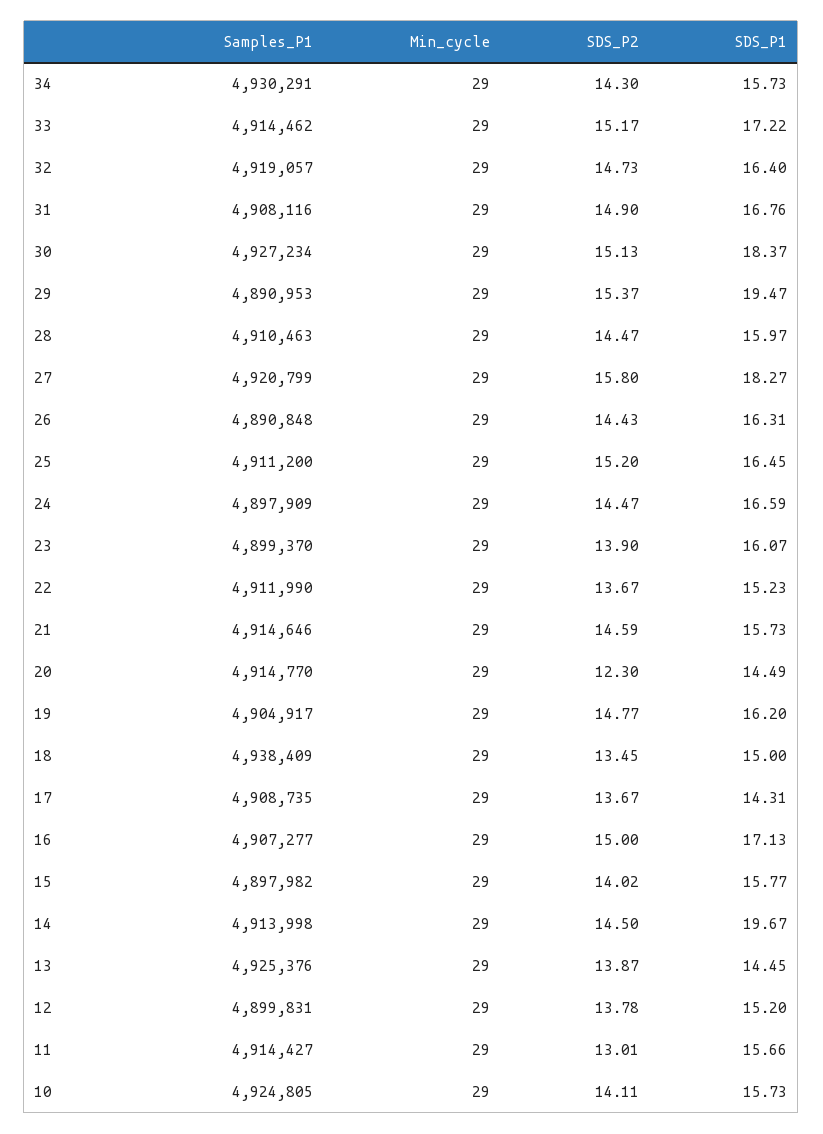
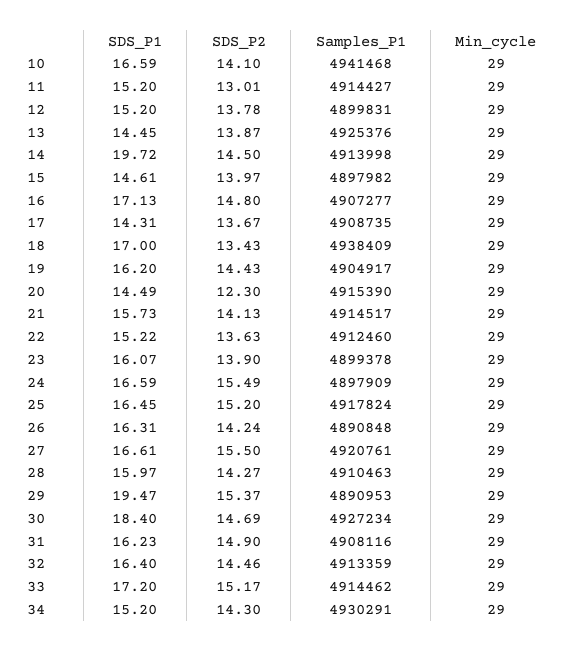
SDS_P1, 34: 15.73 -> 15.2
SDS_P1, 33: 17.22 -> 17.2
Samples_P1, 32: 4919057 -> 4913359
SDS_P2, 32: 14.73 -> 14.46
SDS_P1, 31: 16.76 -> 16.23
SDS_P2, 30: 15.13 -> 14.69
SDS_P1, 30: 18.37 -> 18.4
SDS_P2, 28: 14.47 -> 14.27
Samples_P1, 27: 4920799 -> 4920761
SDS_P2, 27: 15.8 -> 15.5
SDS_P1, 27: 18.27 -> 16.61
SDS_P2, 26: 14.43 -> 14.24
Samples_P1, 25: 4911200 -> 4917824
SDS_P2, 24: 14.47 -> 15.49
Samples_P1, 23: 4899370 -> 4899378
Samples_P1, 22: 4911990 -> 4912460
SDS_P2, 22: 13.67 -> 13.63
SDS_P1, 22: 15.23 -> 15.22
Samples_P1, 21: 4914646 -> 4914517
SDS_P2, 21: 14.59 -> 14.13
Samples_P1, 20: 4914770 -> 4915390
SDS_P2, 19: 14.77 -> 14.43
SDS_P2, 18: 13.45 -> 13.43
SDS_P1, 18: 15 -> 17
SDS_P2, 16: 15 -> 14.8
SDS_P2, 15: 14.02 -> 13.97
SDS_P1, 15: 15.77 -> 14.61
SDS_P1, 14: 19.67 -> 19.72
SDS_P1, 11: 15.66 -> 15.2
Samples_P1, 10: 4924805 -> 4941468
SDS_P2, 10: 14.11 -> 14.1
SDS_P1, 10: 15.73 -> 16.59

